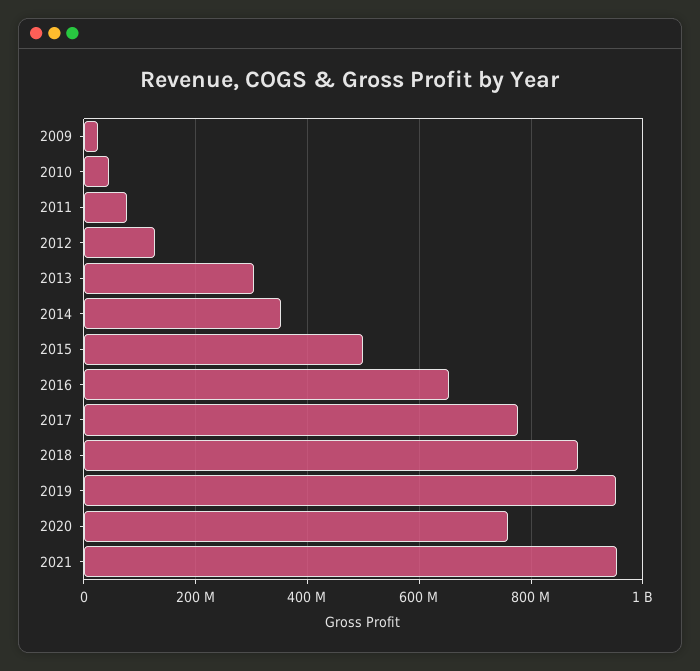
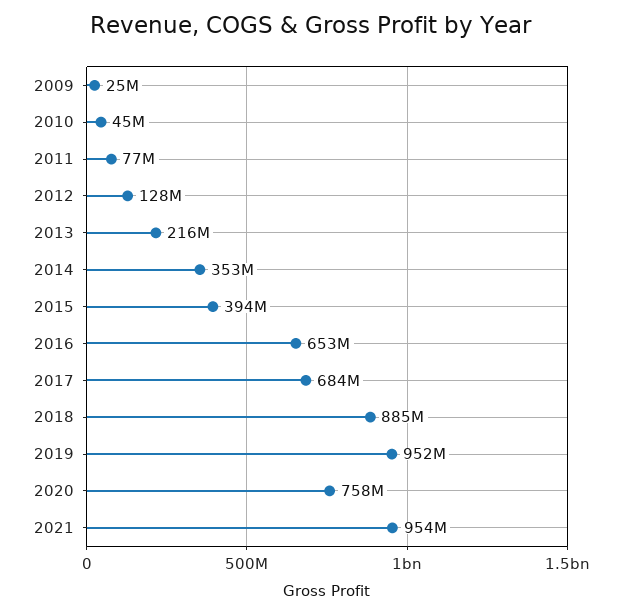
2013: 300000000 -> 216000000
2015: 500000000 -> 394000000
2017: 780000000 -> 684000000

